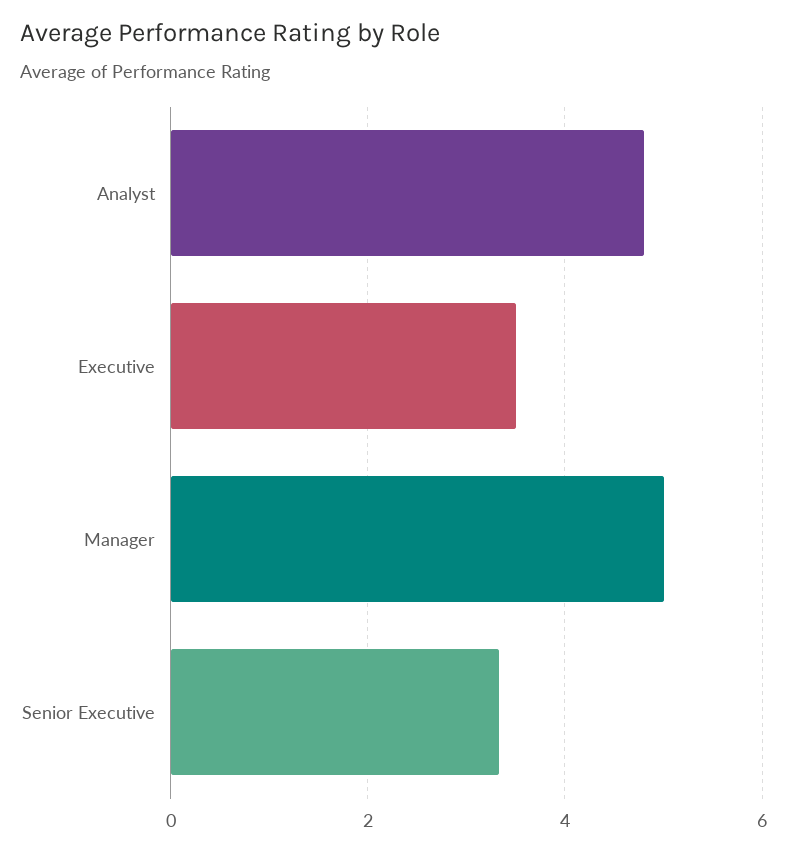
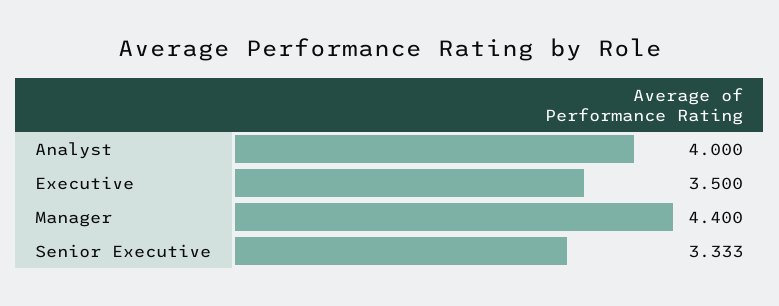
Analyst: 4.8 -> 4
Manager: 5 -> 4.4

